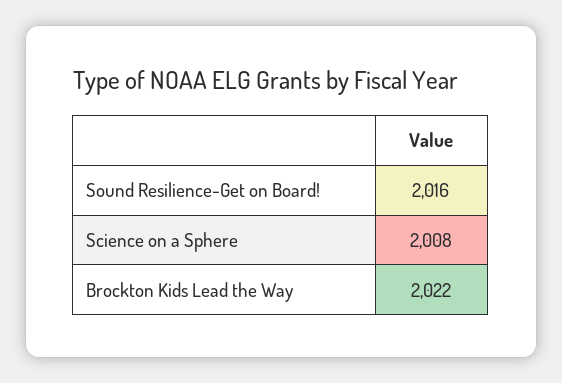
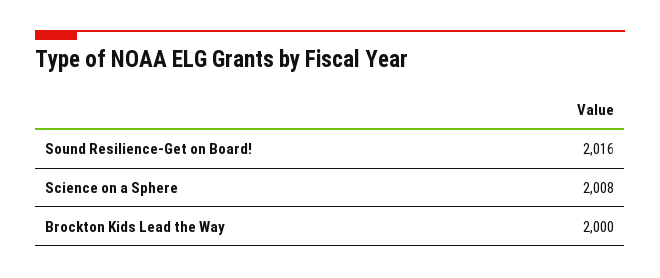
Brockton Kids Lead the Way: 2022 -> 2000

